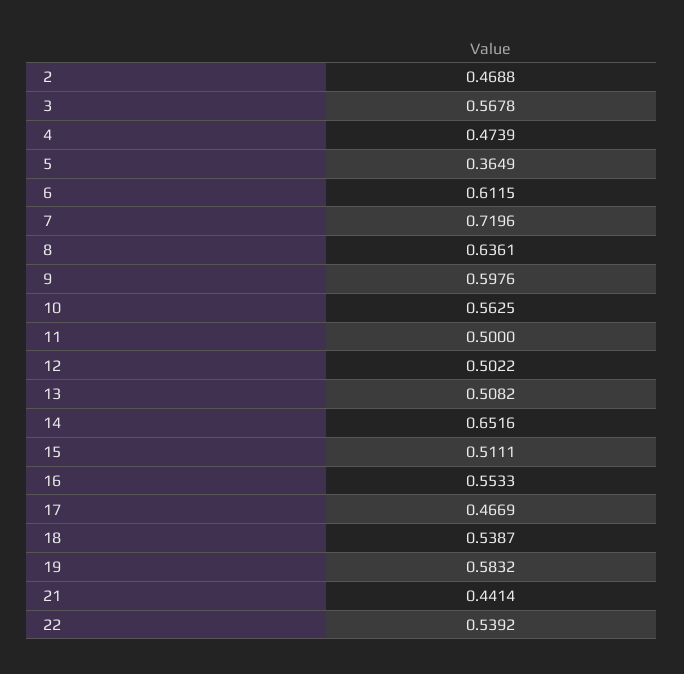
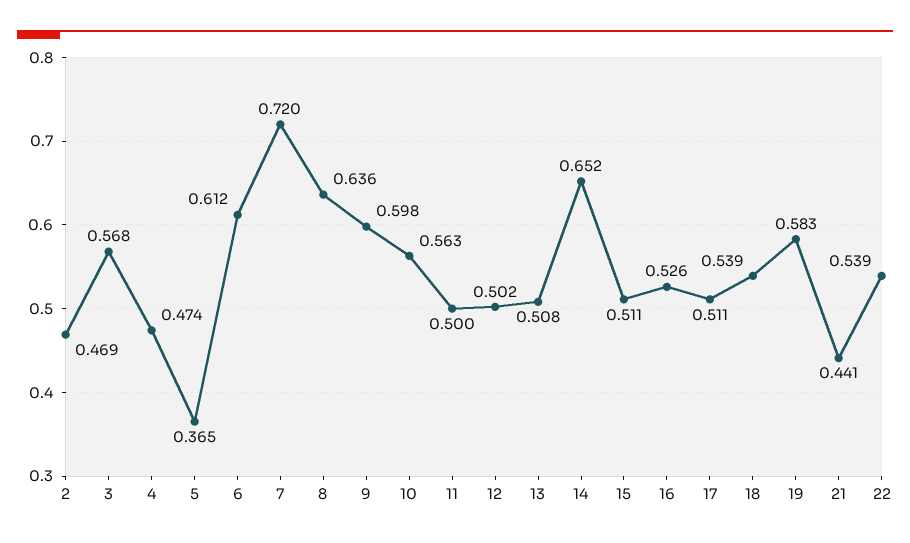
16: 0.5533 -> 0.526
17: 0.4669 -> 0.511

